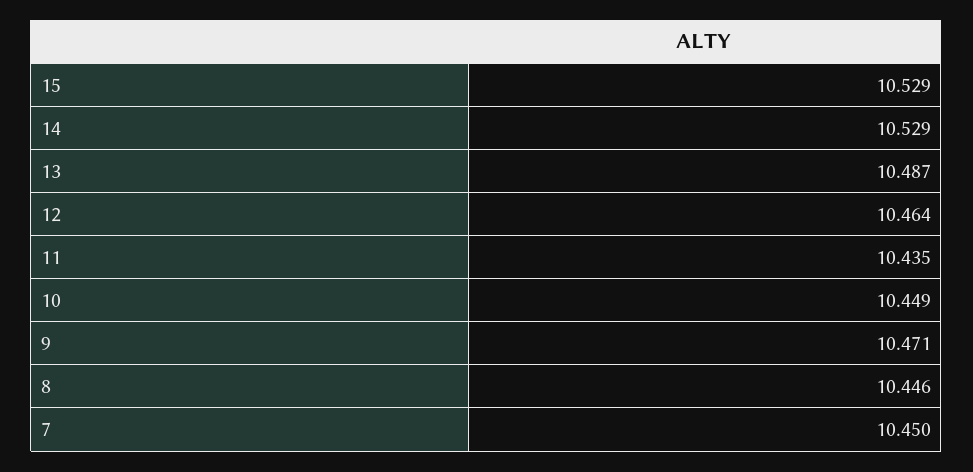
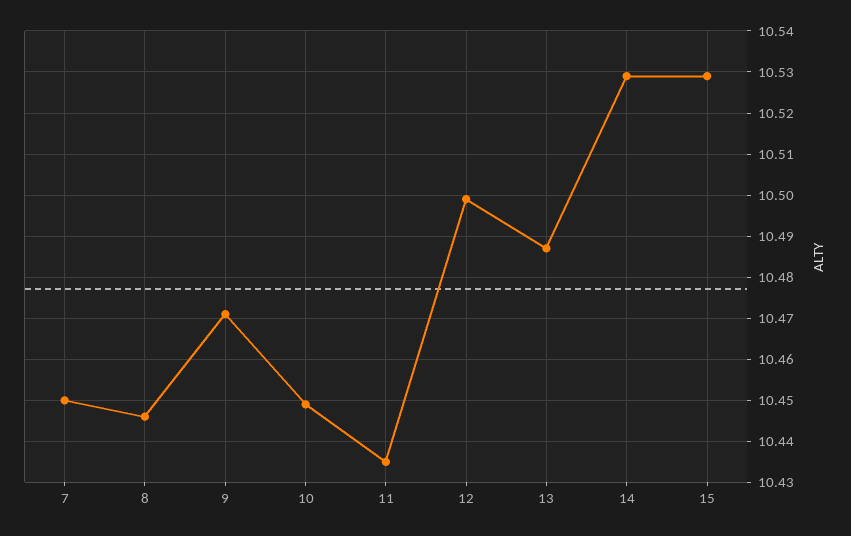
12: 10.464 -> 10.5

